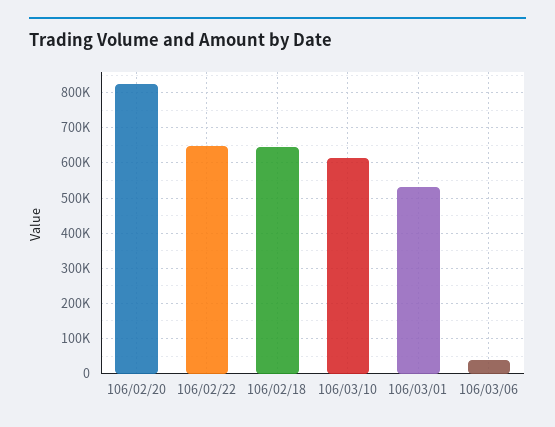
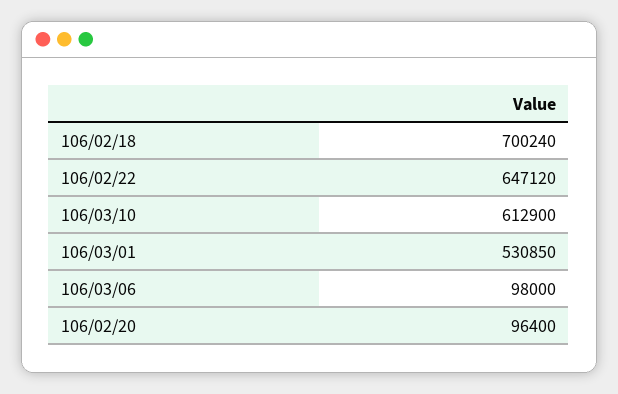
106/02/20: 820000 -> 96400
106/02/18: 640000 -> 700240
106/03/06: 40000 -> 98000

